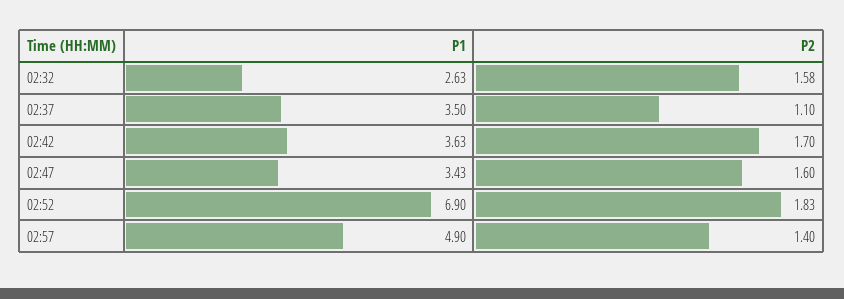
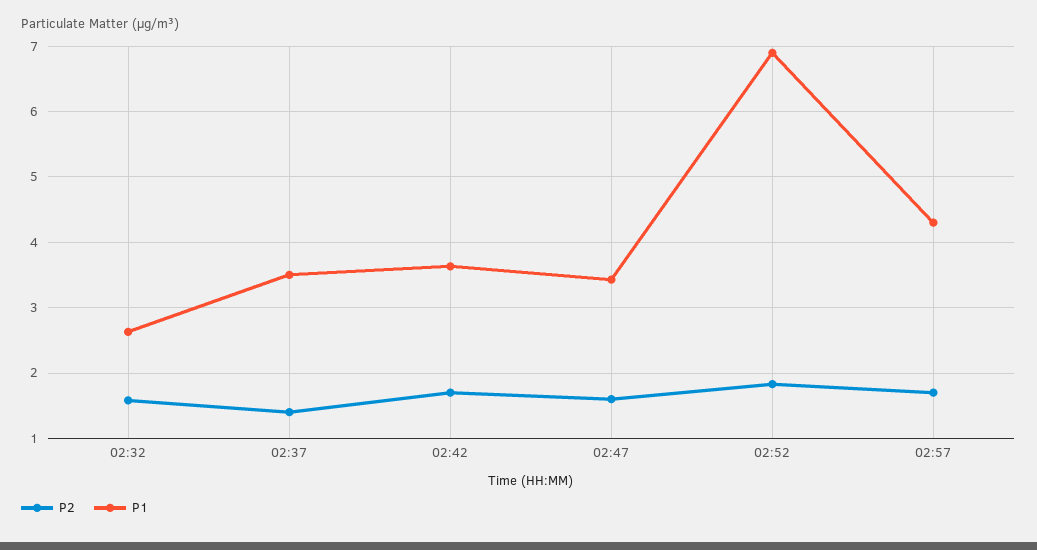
P2, 02:37: 1.1 -> 1.4
P1, 02:57: 4.9 -> 4.3
P2, 02:57: 1.4 -> 1.7

